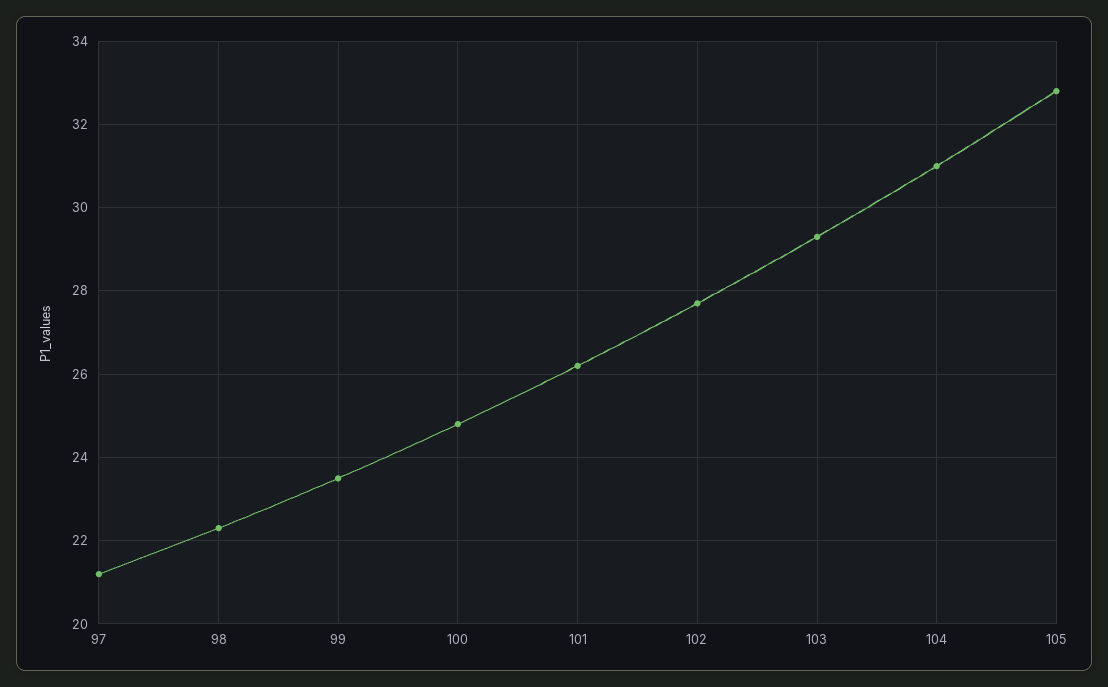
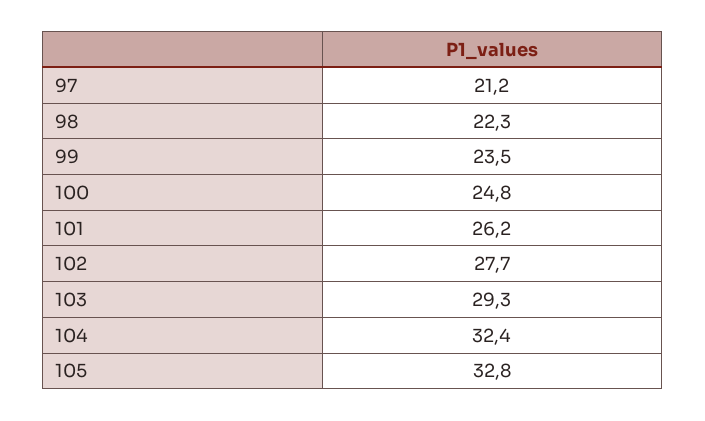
104: 31 -> 32.4

